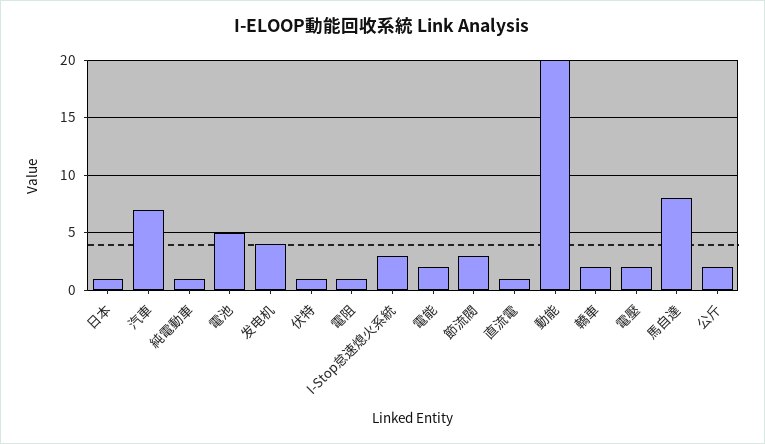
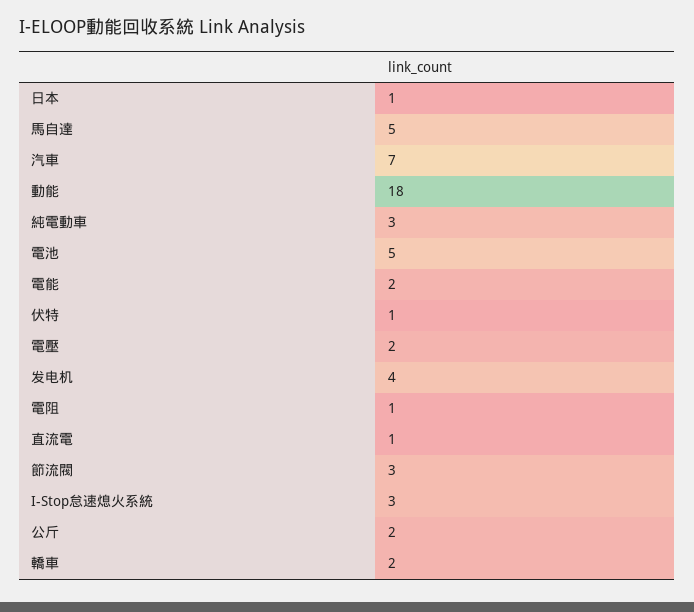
純電動車: 1 -> 3
動能: 20 -> 18
馬自達: 8 -> 5

